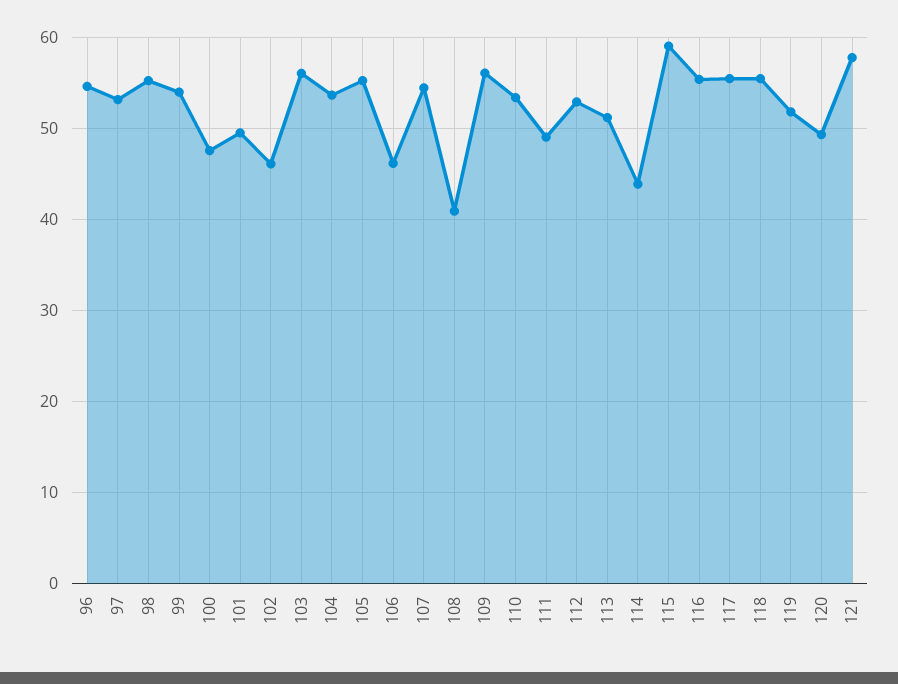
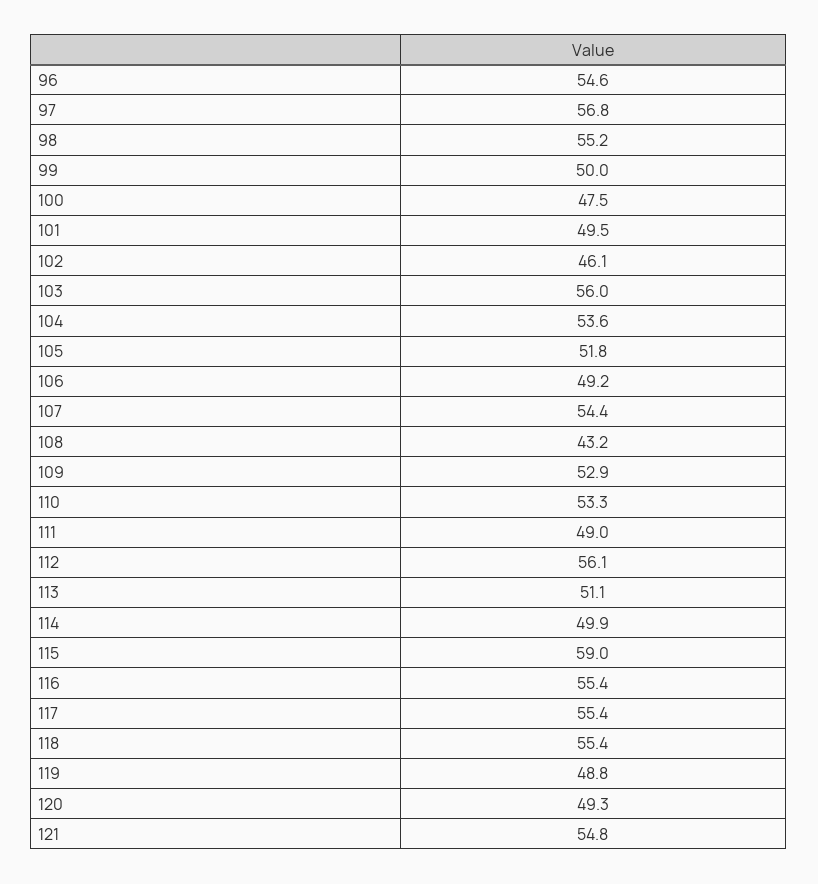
97: 53 -> 56.8
99: 54 -> 50
105: 55 -> 51.8
106: 46 -> 49.2
108: 41 -> 43.2
109: 56 -> 52.9
112: 53 -> 56.1
114: 44 -> 49.9
119: 52 -> 48.8
121: 58 -> 54.8

